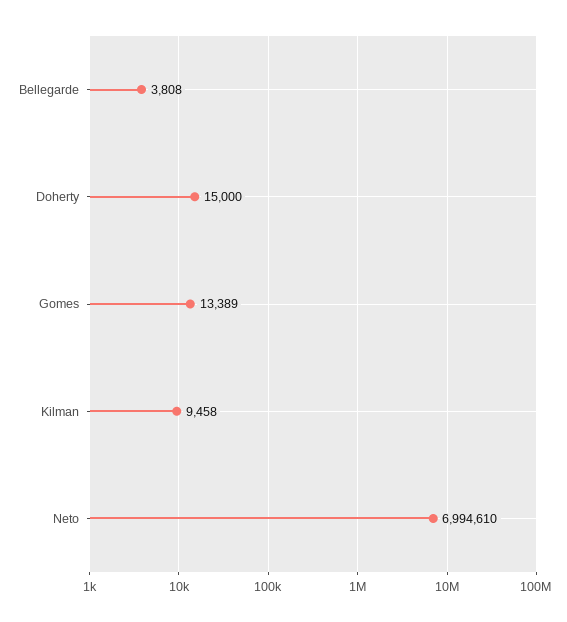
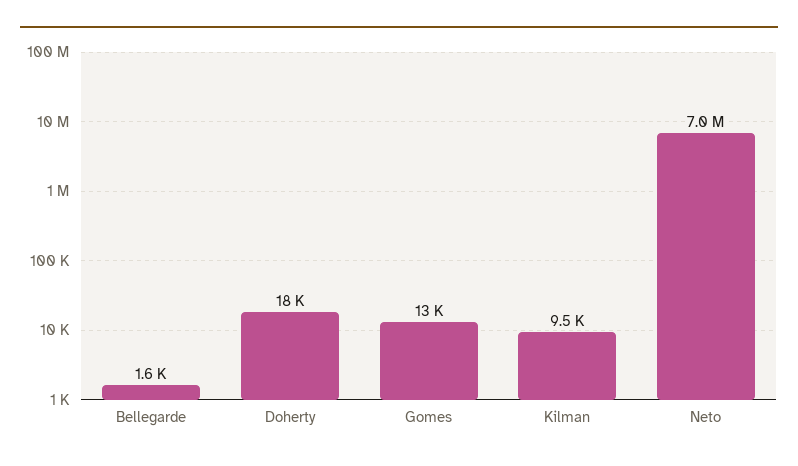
Bellegarde: 3808 -> 1600
Doherty: 15000 -> 18000

